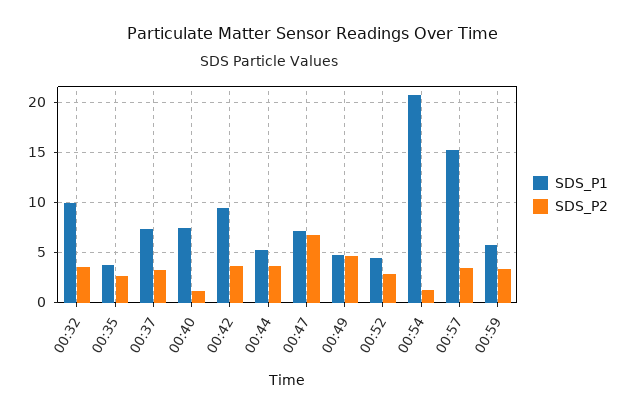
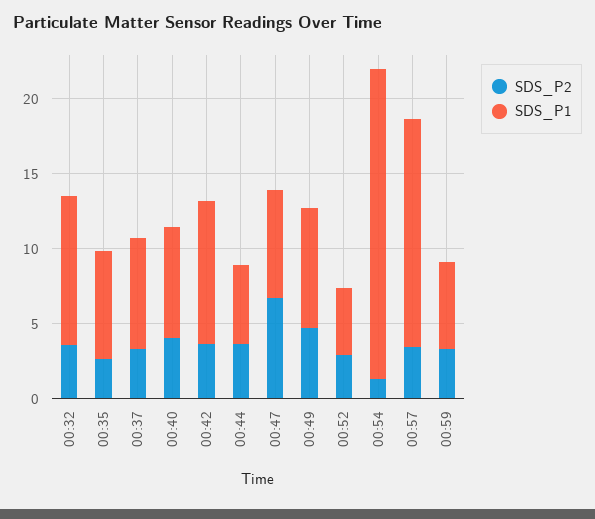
SDS_P1, 00:35: 4 -> 7
SDS_P2, 00:40: 1 -> 4
SDS_P1, 00:49: 5 -> 8

